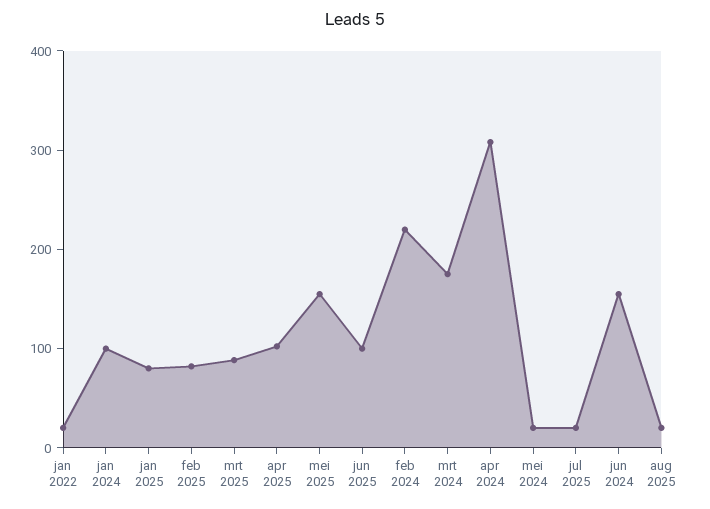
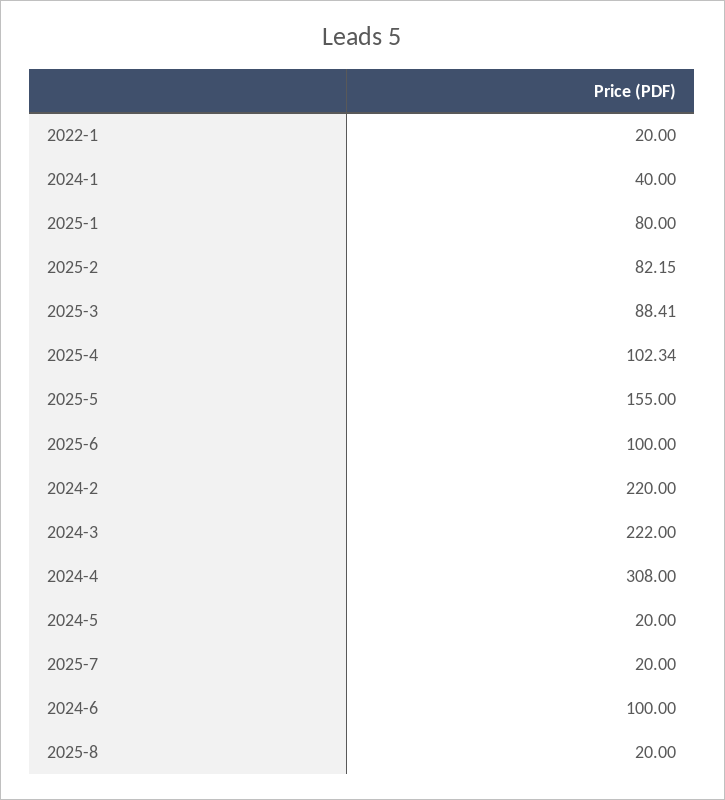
jan 2024: 100 -> 40
mrt 2024: 180 -> 222
jun 2024: 160 -> 100

